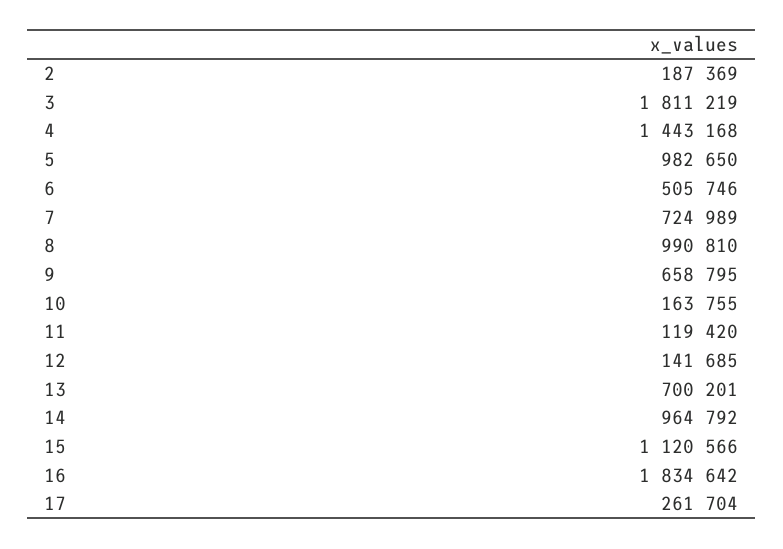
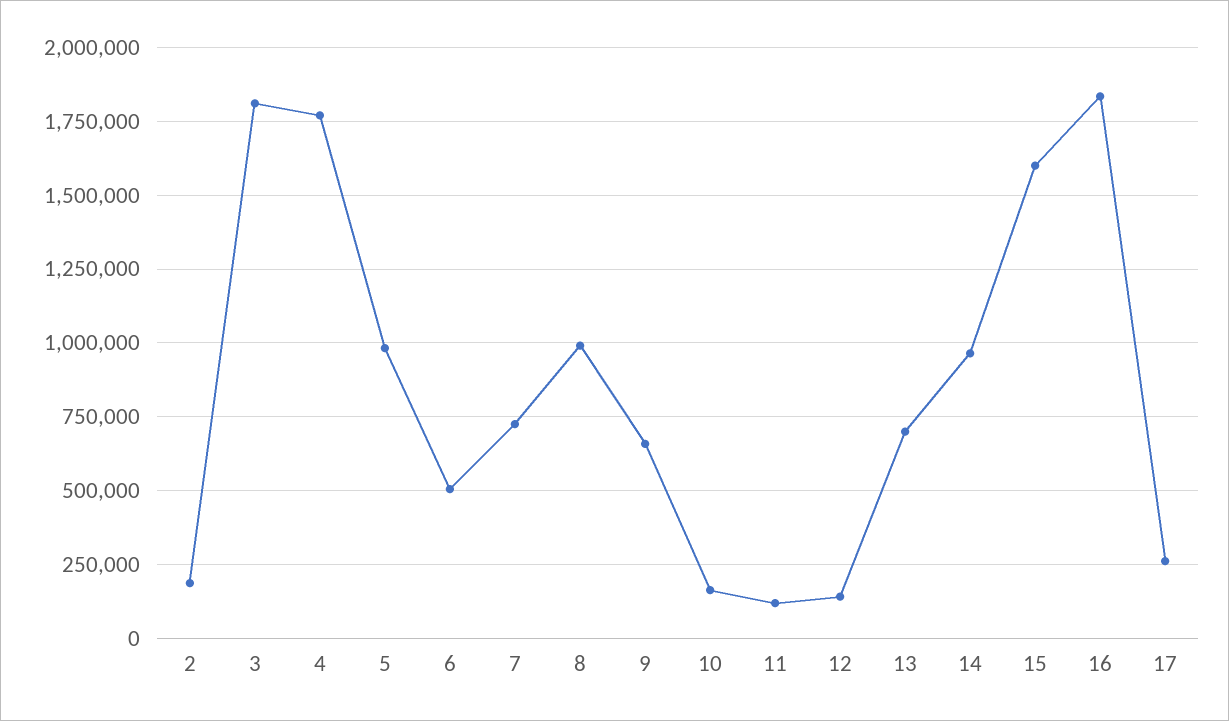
4: 1443168 -> 1775000
15: 1120566 -> 1600000

